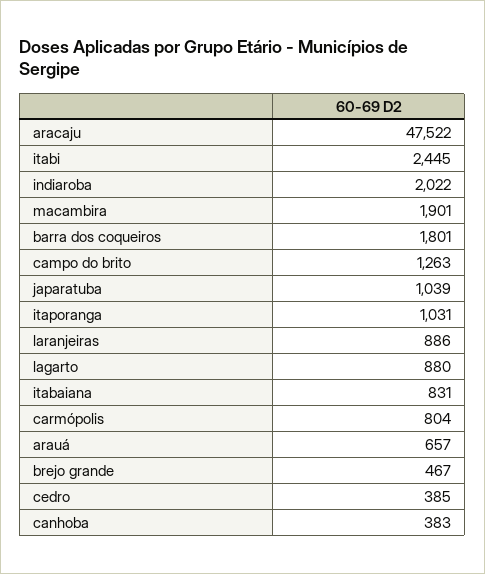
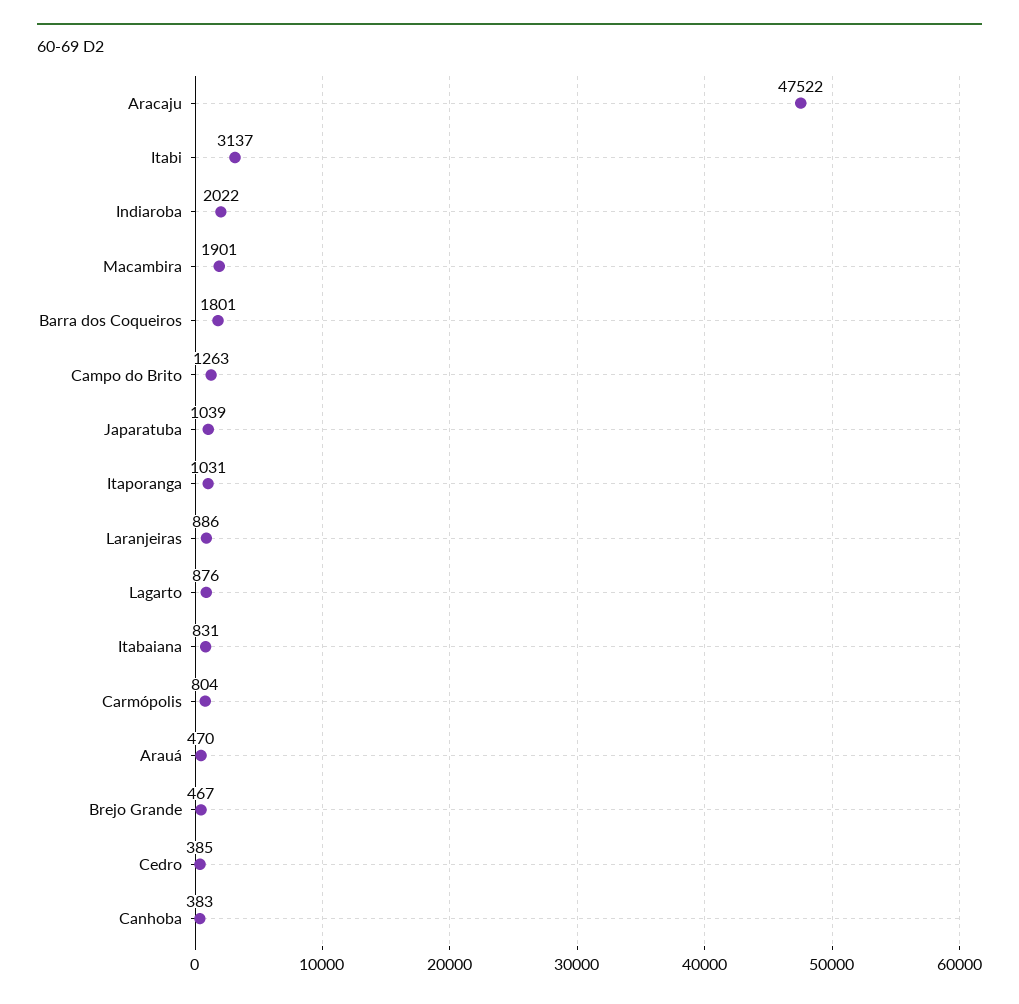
itabi: 2445 -> 3137
lagarto: 880 -> 876
arauá: 657 -> 470

